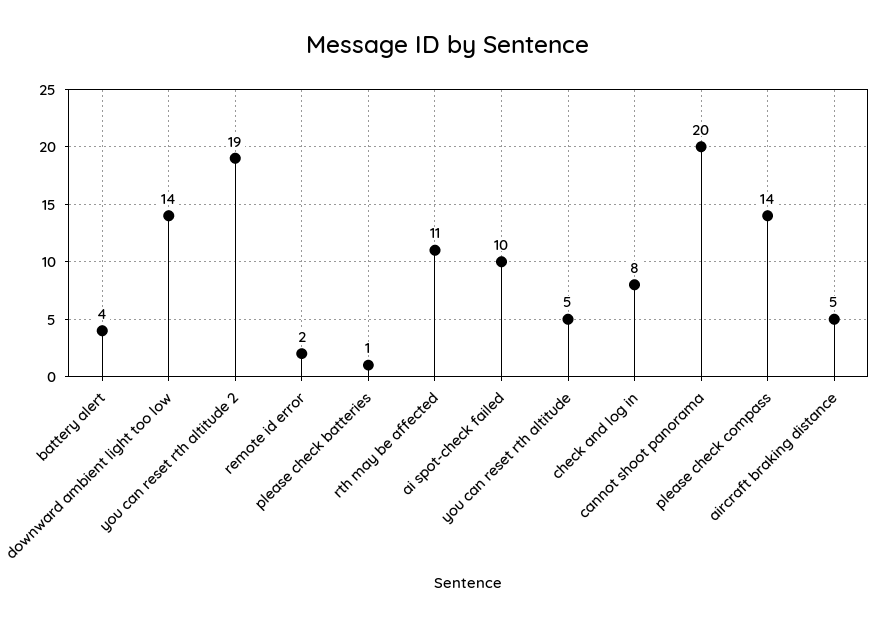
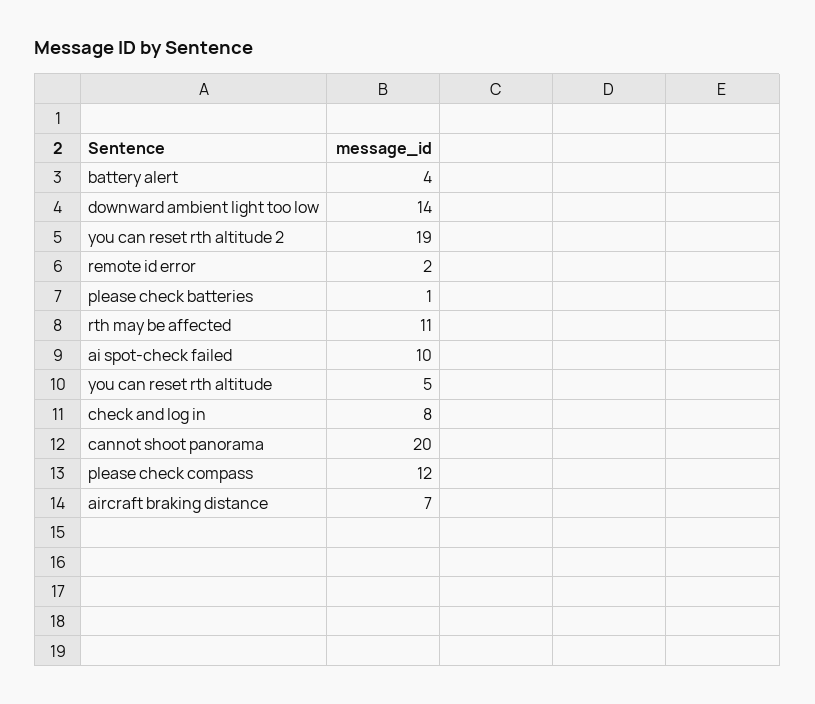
please check compass: 14 -> 12
aircraft braking distance: 5 -> 7

